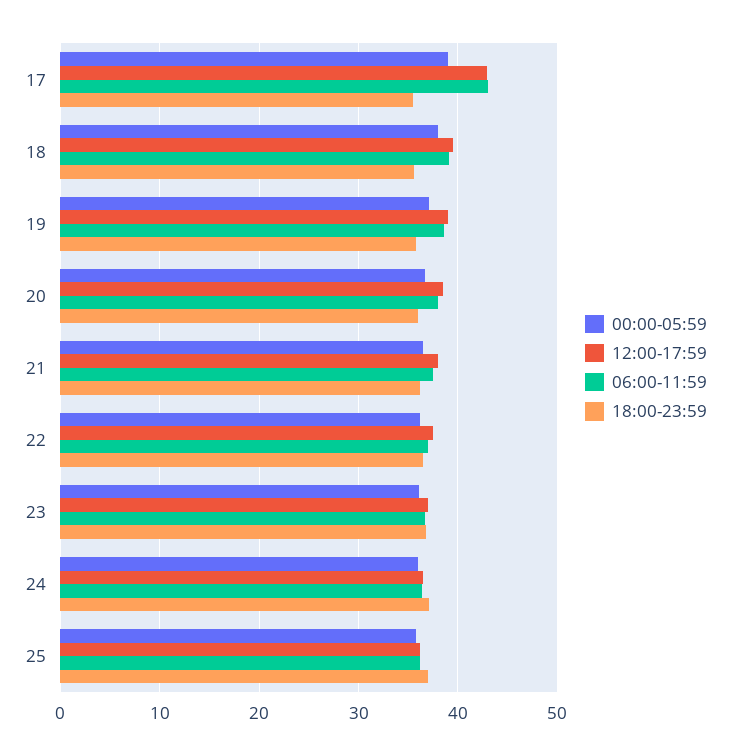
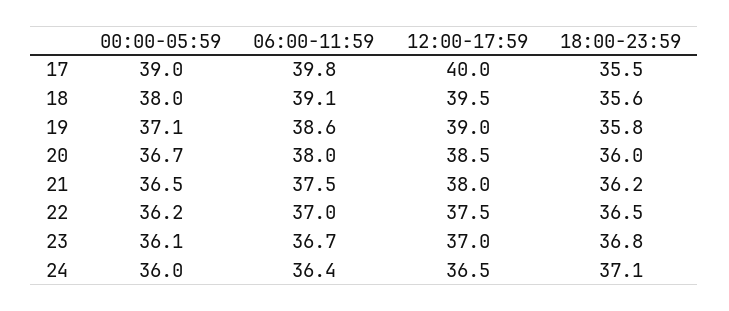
12:00-17:59, 17: 43 -> 40
06:00-11:59, 17: 43 -> 39.8
00:00-05:59, 25: 36 -> none
12:00-17:59, 25: 36 -> none
06:00-11:59, 25: 36 -> none
18:00-23:59, 25: 37 -> none

